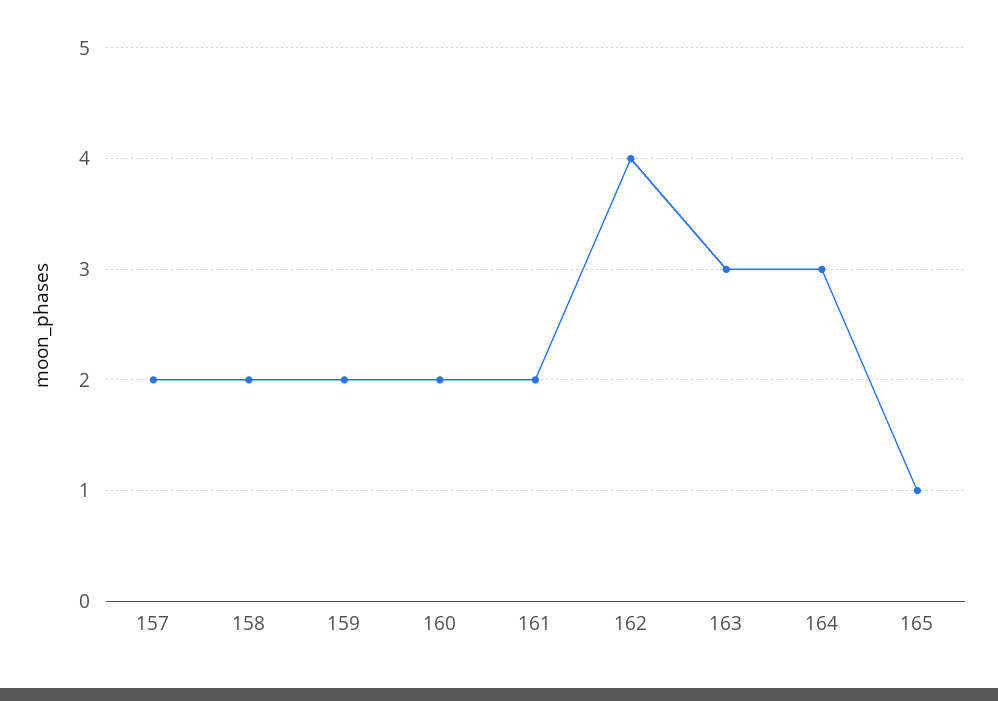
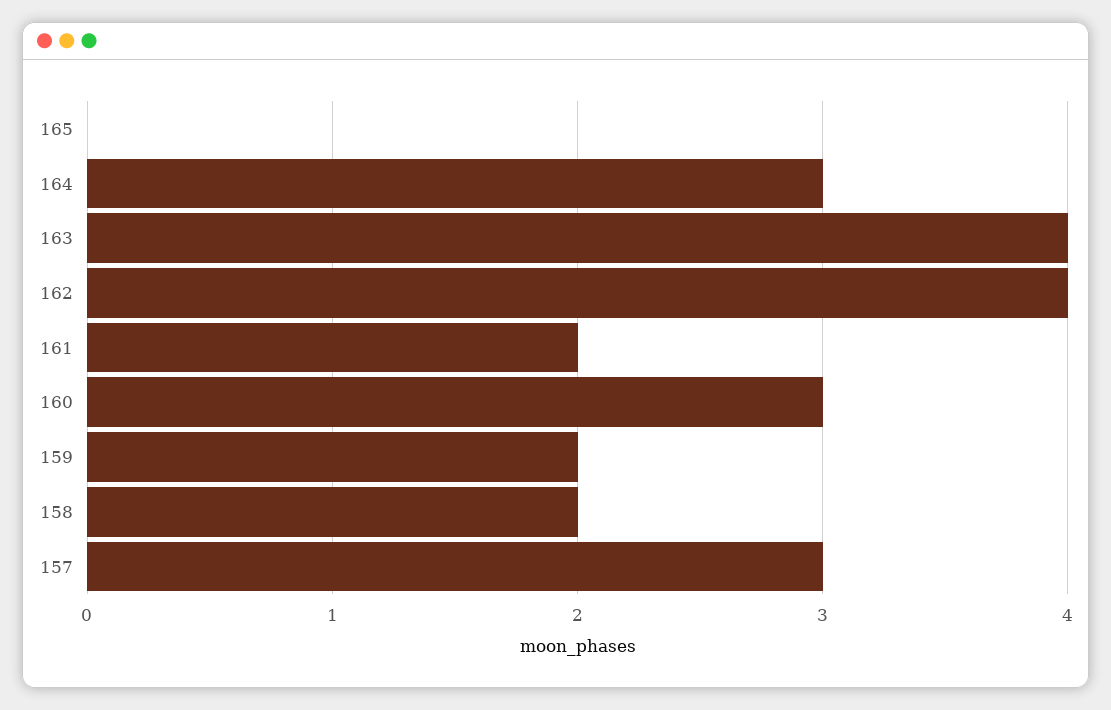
157: 2 -> 3
160: 2 -> 3
163: 3 -> 4
165: 1 -> 0

